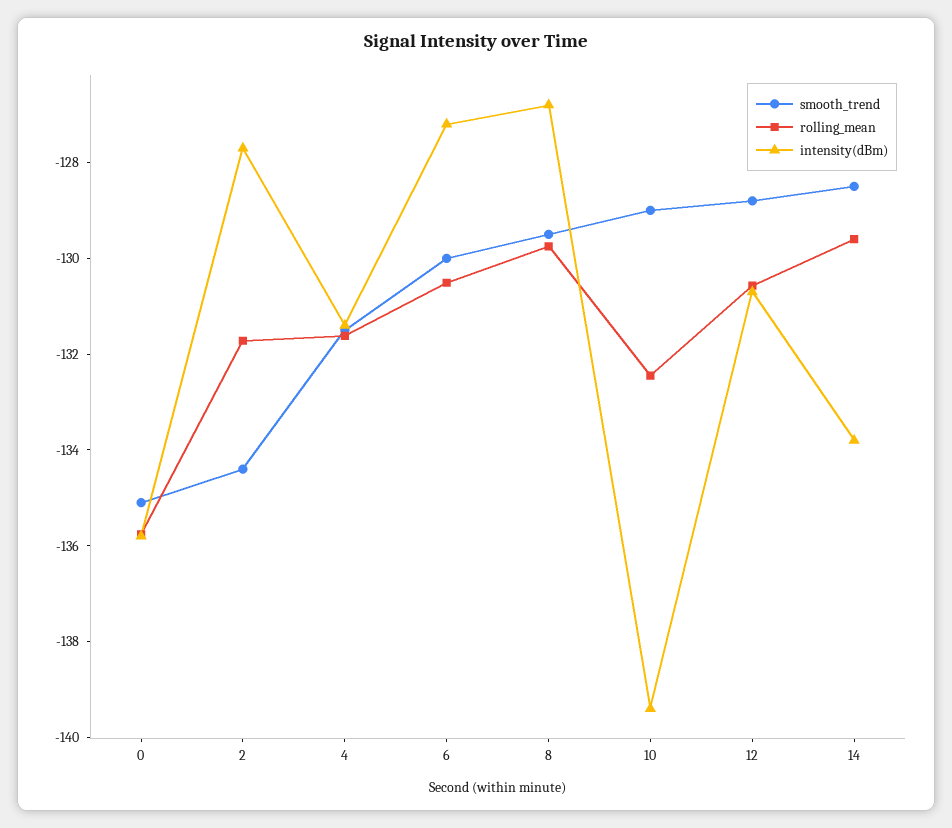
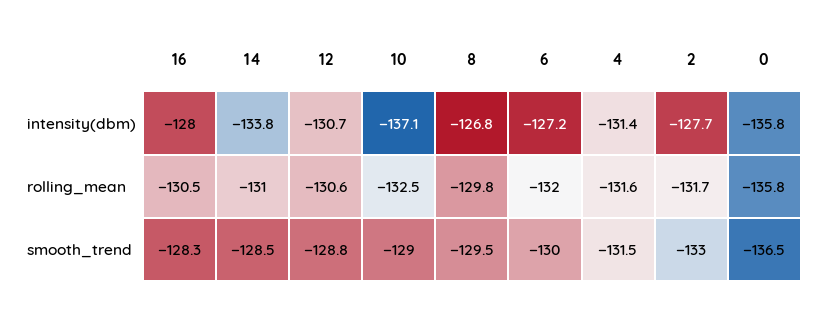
smooth_trend, 0: -135 -> -136.5
smooth_trend, 2: -134.5 -> -133
rolling_mean, 6: -130.5 -> -132
intensity(dBm), 10: -139.5 -> -137.1
rolling_mean, 14: -129.5 -> -131
intensity(dBm), 16: none -> -128
rolling_mean, 16: none -> -130.5
smooth_trend, 16: none -> -128.3

